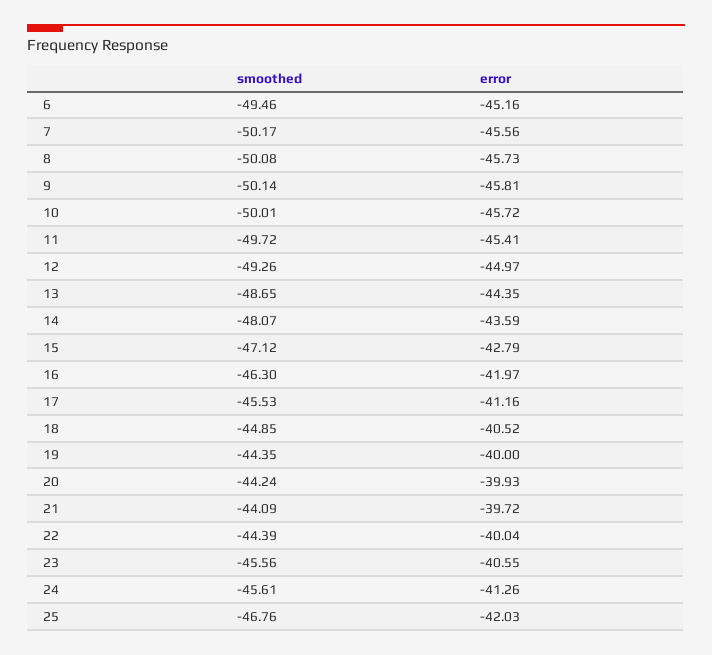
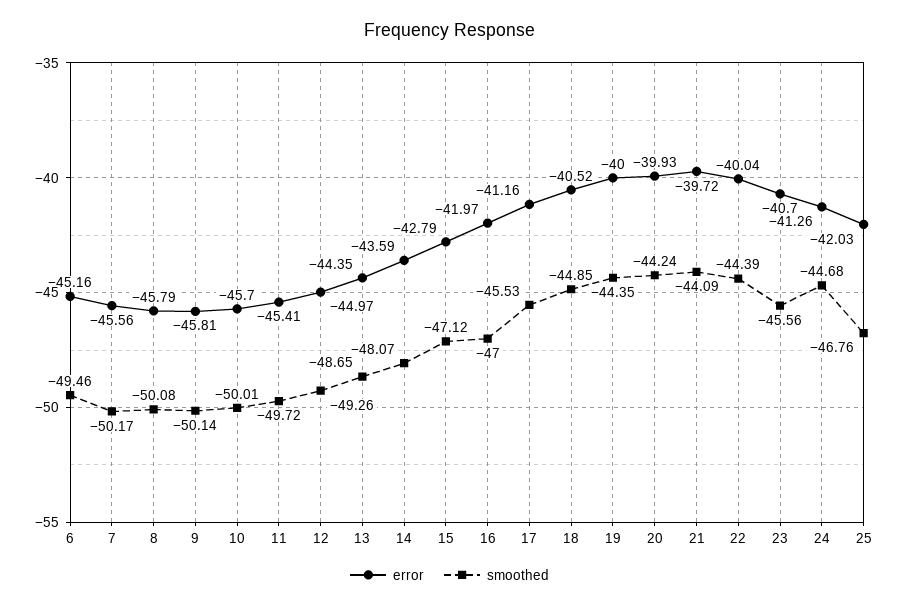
error, 8: -45.73 -> -45.79
error, 10: -45.72 -> -45.7
smoothed, 16: -46.3 -> -47
error, 23: -40.55 -> -40.7
smoothed, 24: -45.61 -> -44.68

